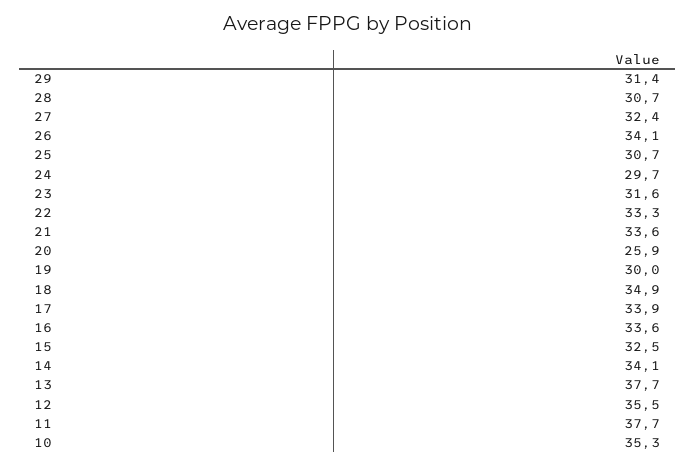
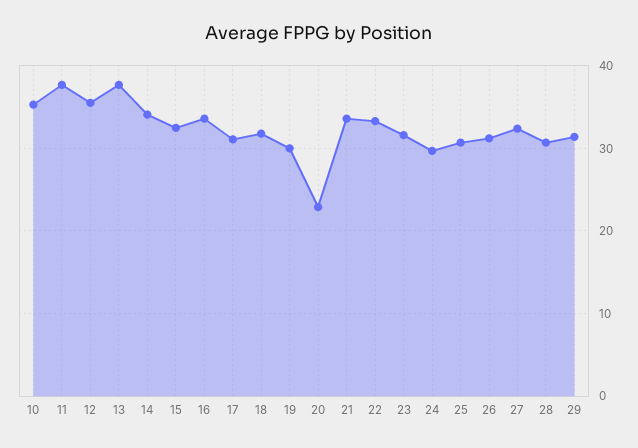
26: 34.1 -> 31
20: 25.9 -> 23
18: 34.9 -> 32
17: 33.9 -> 31

